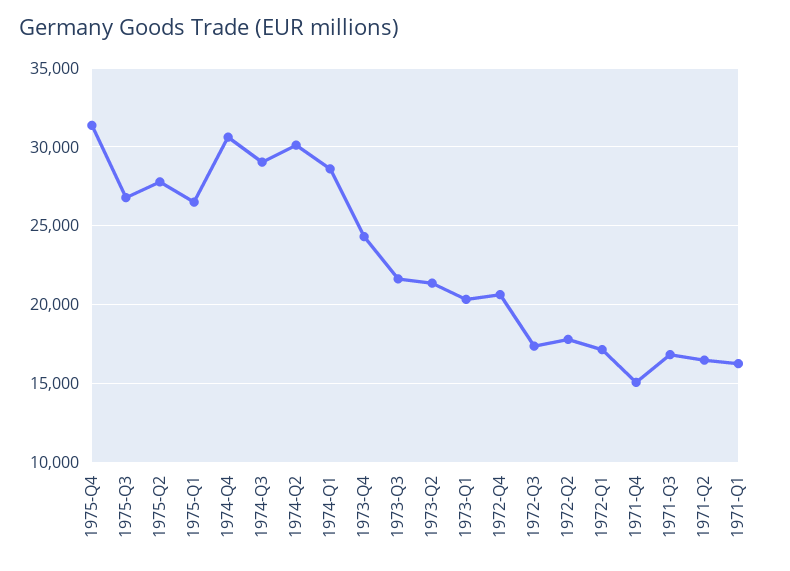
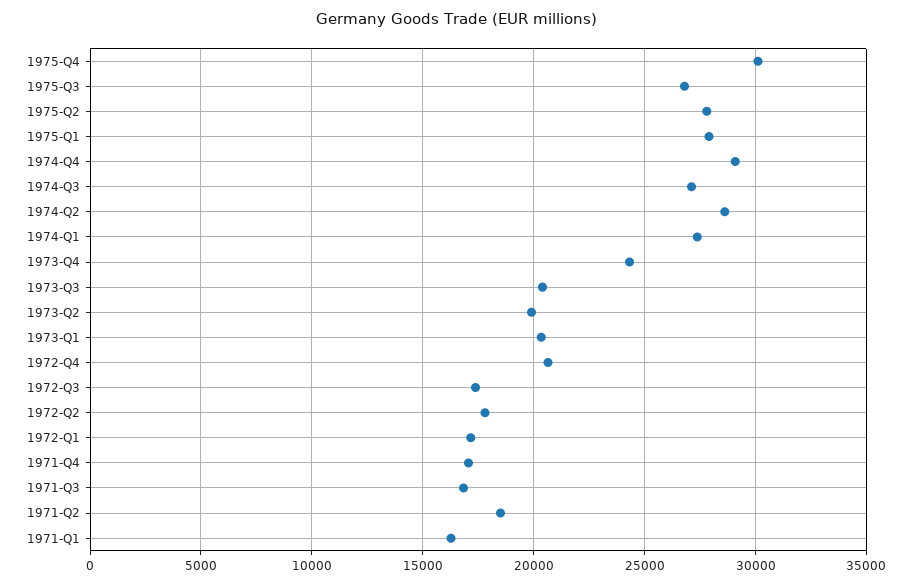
1975-Q4: 31500 -> 30000
1975-Q1: 26500 -> 28000
1974-Q4: 30500 -> 29000
1974-Q3: 29000 -> 27000
1974-Q2: 30000 -> 28500
1974-Q1: 28500 -> 27500
1973-Q3: 21500 -> 20500
1973-Q2: 21500 -> 20000
1971-Q4: 15000 -> 17000
1971-Q2: 16500 -> 18500

